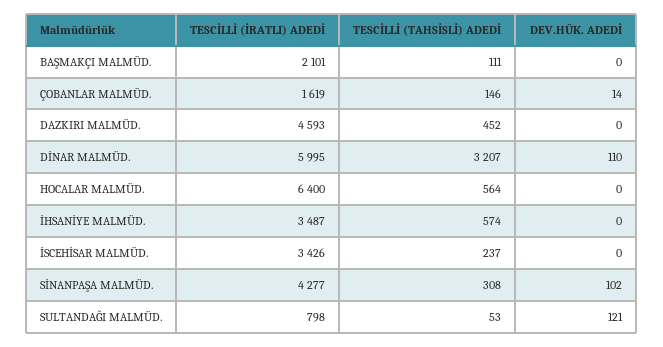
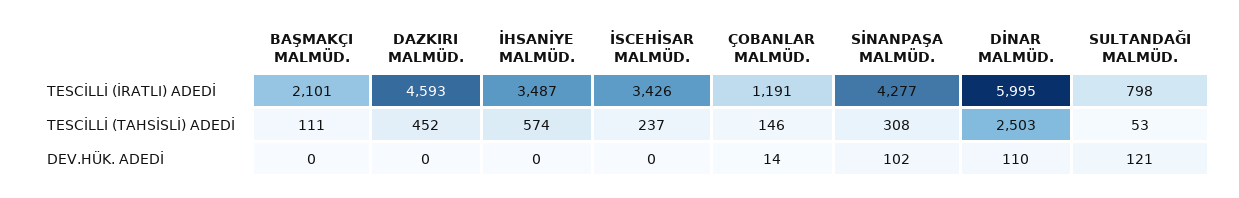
TESCİLLİ (İRATLI) ADEDİ, ÇOBANLAR MALMÜD.: 1619 -> 1191
TESCİLLİ (TAHSİSLİ) ADEDİ, DİNAR MALMÜD.: 3207 -> 2503
TESCİLLİ (İRATLI) ADEDİ, HOCALAR MALMÜD.: 6400 -> none
TESCİLLİ (TAHSİSLİ) ADEDİ, HOCALAR MALMÜD.: 564 -> none
DEV.HÜK. ADEDİ, HOCALAR MALMÜD.: 0 -> none

